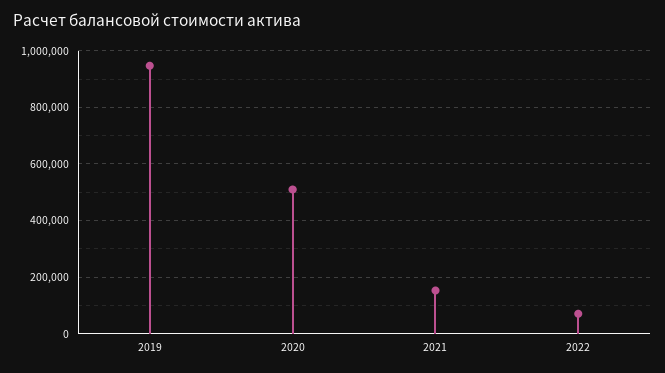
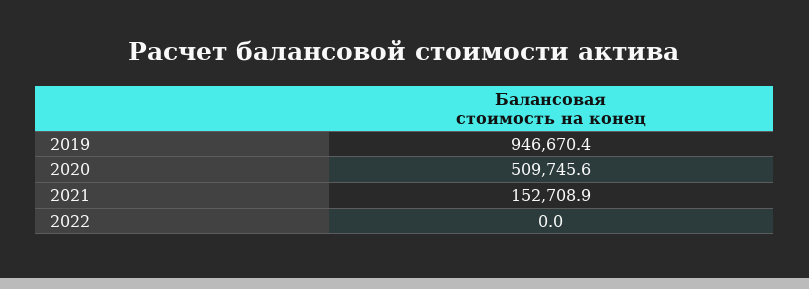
2022: 75000 -> 0

